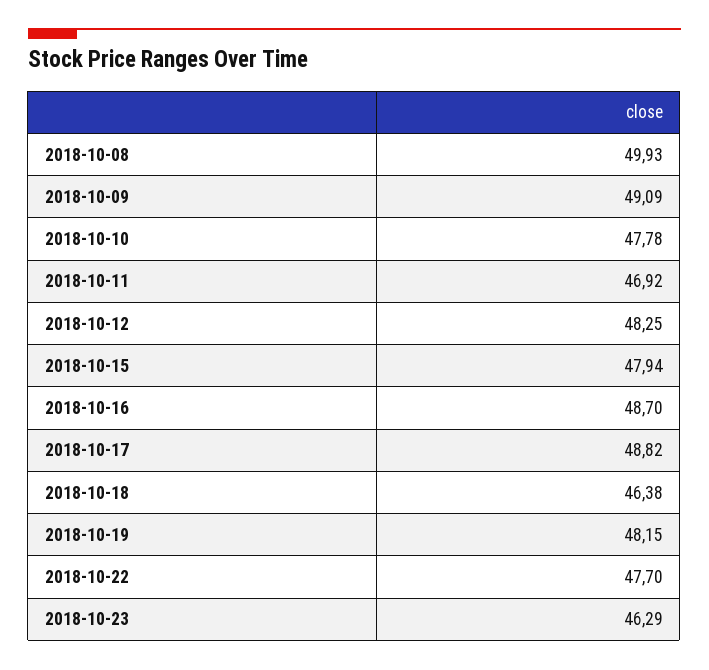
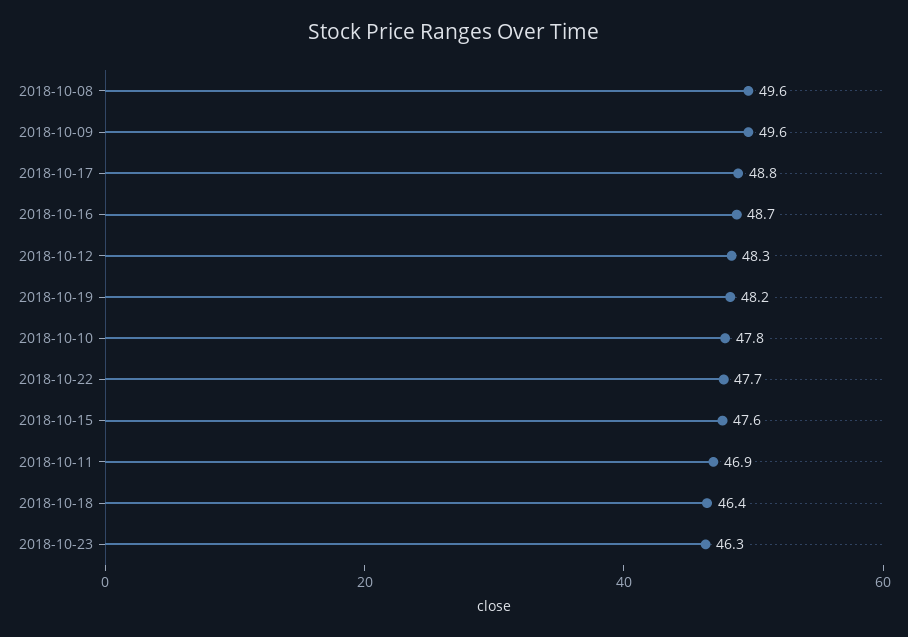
2018-10-08: 49.93 -> 49.6
2018-10-09: 49.09 -> 49.6
2018-10-15: 47.94 -> 47.6

